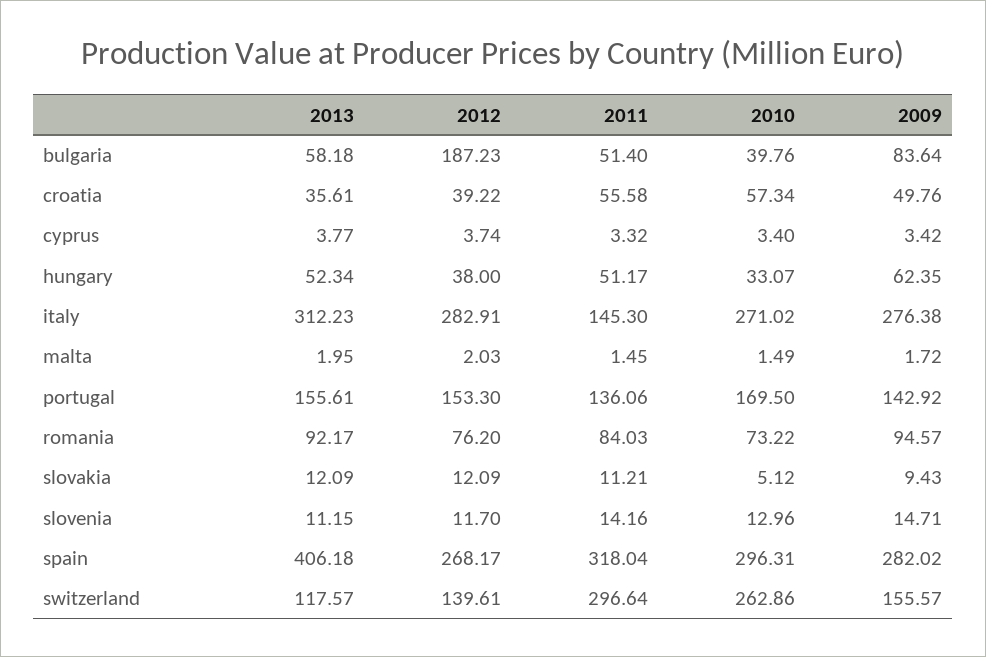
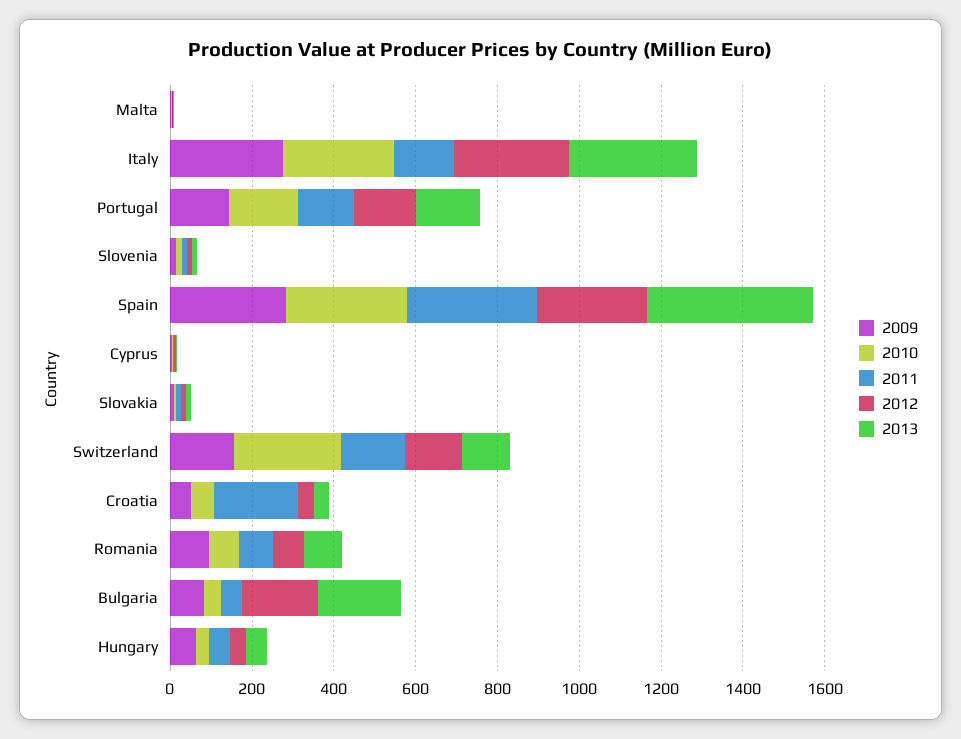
2013, bulgaria: 58.18 -> 200
2011, croatia: 55.58 -> 200
2011, switzerland: 296.64 -> 150

